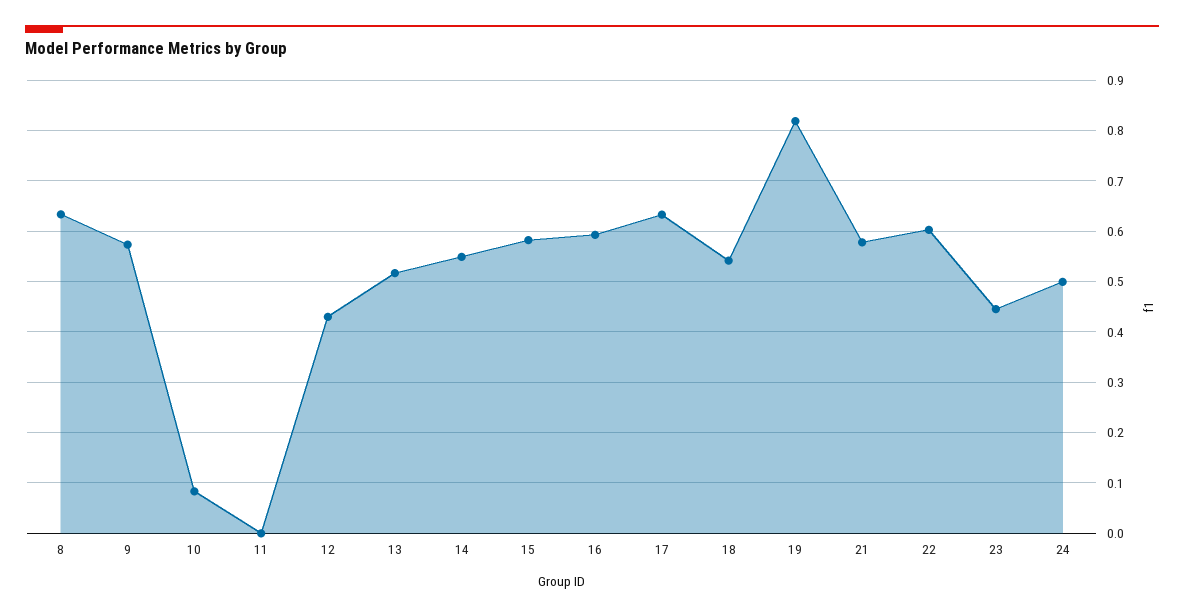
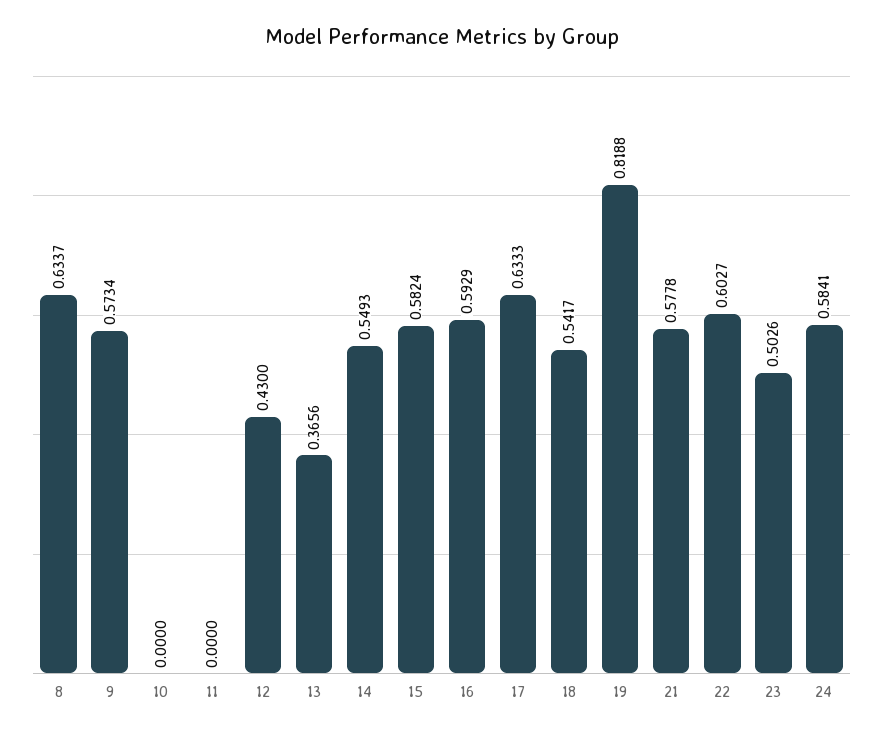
10: 0.08 -> 0
13: 0.52 -> 0.3656
23: 0.44 -> 0.5026
24: 0.5 -> 0.5841

